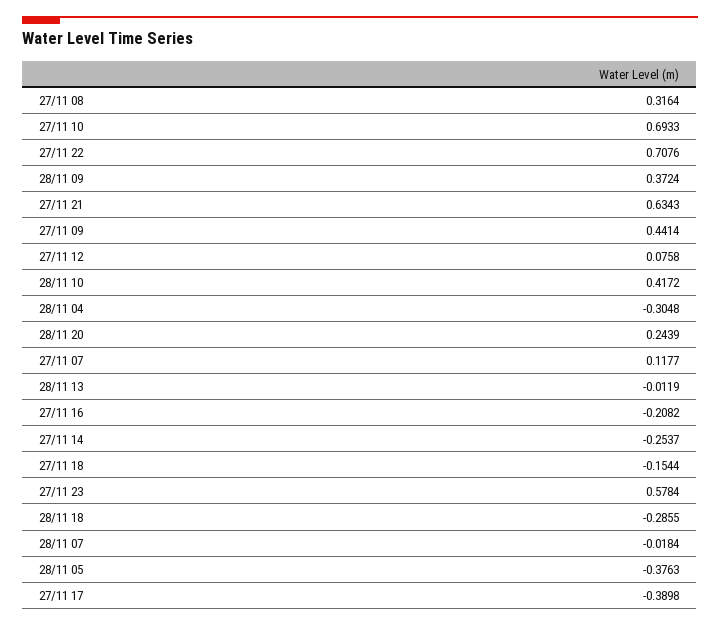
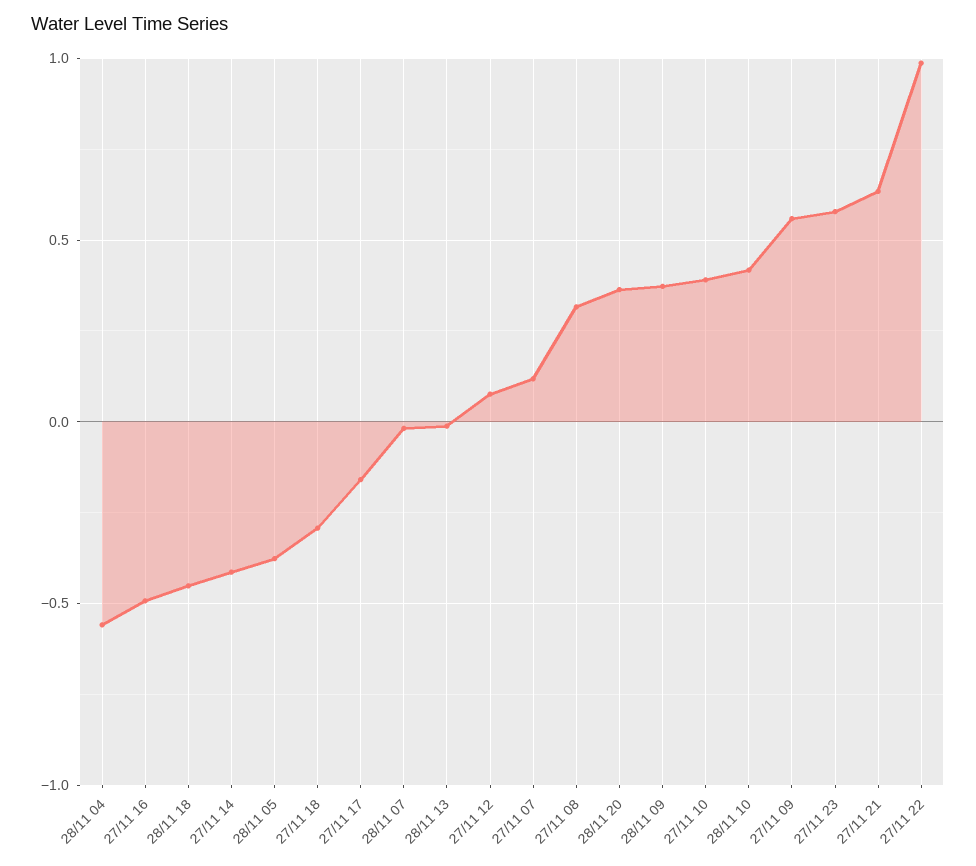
27/11 10: 0.6933 -> 0.4
27/11 22: 0.7076 -> 1
27/11 09: 0.4414 -> 0.55
28/11 04: -0.3048 -> -0.55
28/11 20: 0.2439 -> 0.35
27/11 16: -0.2082 -> -0.5
27/11 14: -0.2537 -> -0.4
27/11 18: -0.1544 -> -0.3
28/11 18: -0.2855 -> -0.45
27/11 17: -0.3898 -> -0.15

